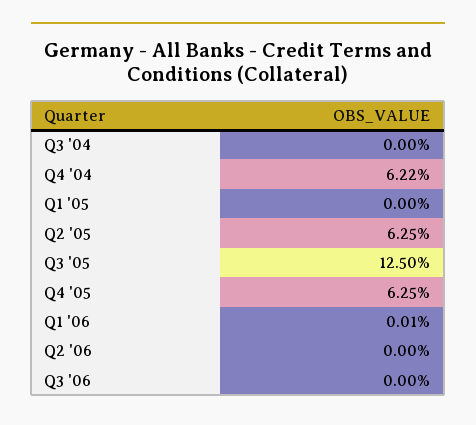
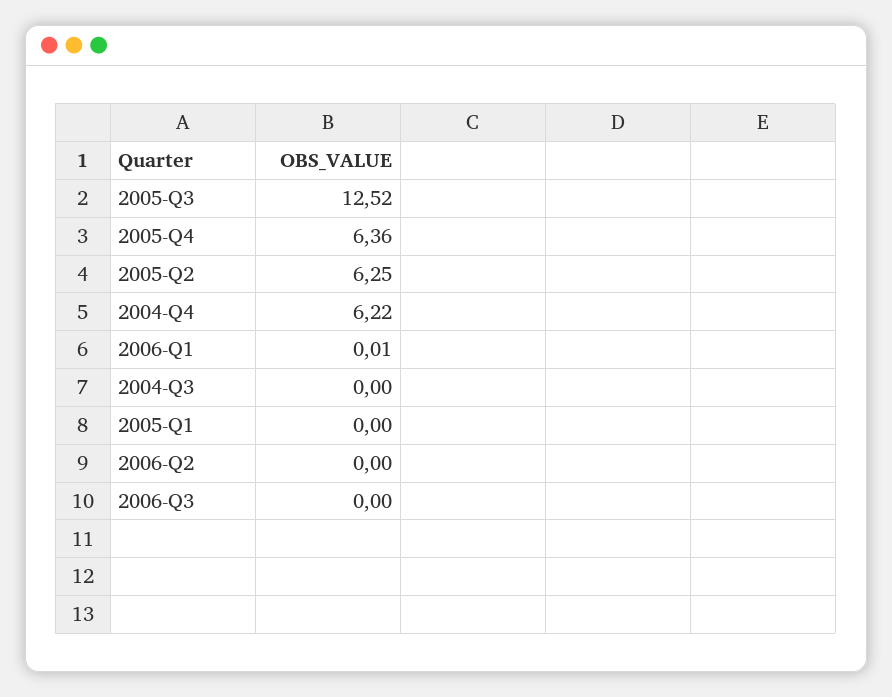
Q3 '05: 12.5 -> 12.52
Q4 '05: 6.25 -> 6.36

